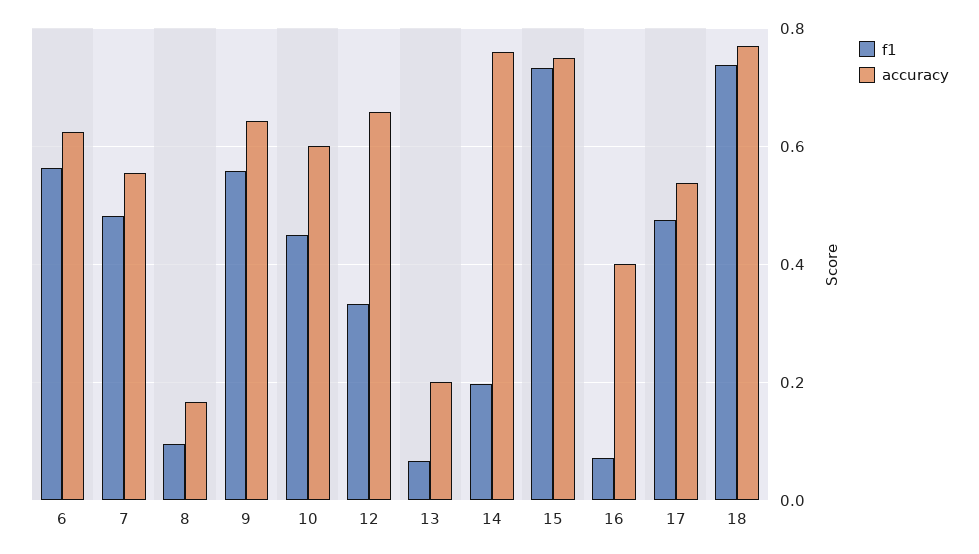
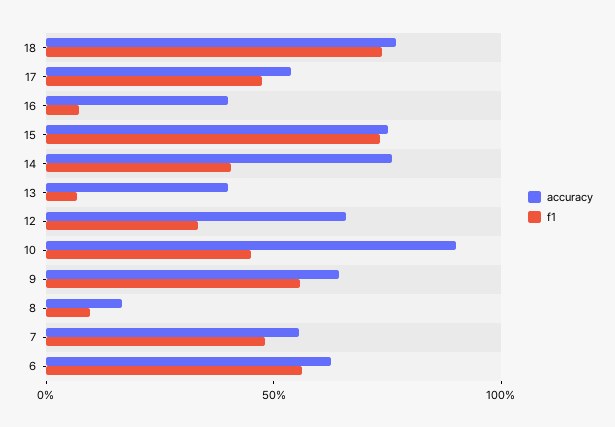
accuracy, 10: 0.6 -> 0.9
accuracy, 13: 0.2 -> 0.4
f1, 14: 0.2 -> 0.4

